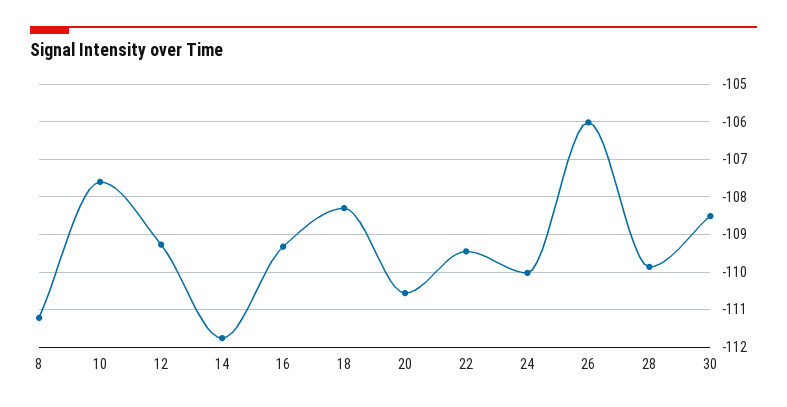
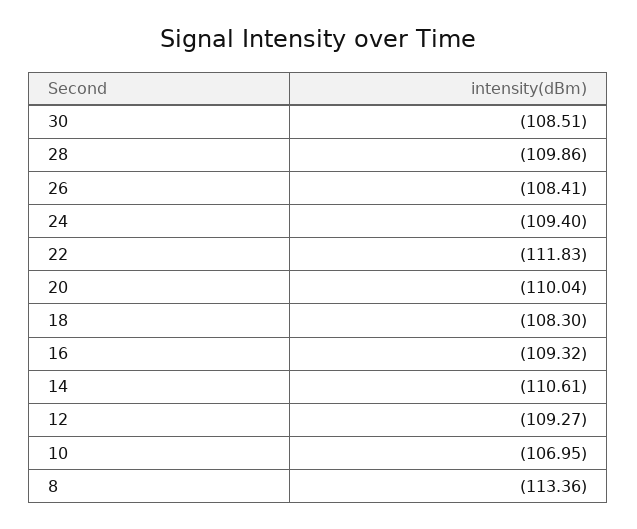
8: -111.2 -> -113.36
10: -107.6 -> -106.95
14: -111.8 -> -110.61
20: -110.6 -> -110.04
22: -109.4 -> -111.83
24: -110 -> -109.4
26: -106 -> -108.41

